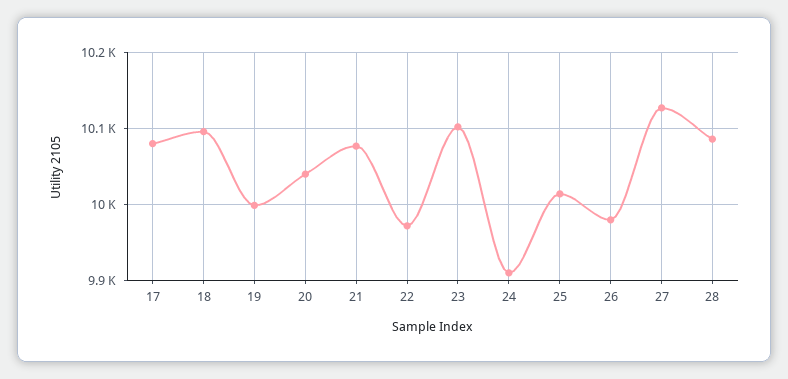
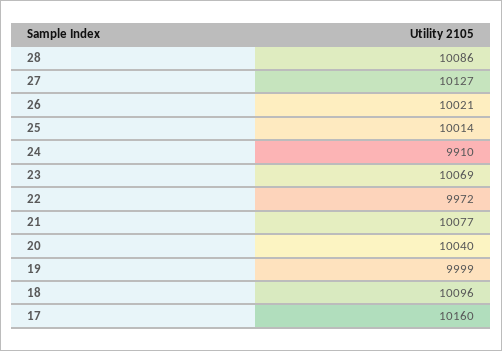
17: 10080 -> 10160
23: 10100 -> 10069
26: 9980 -> 10021

